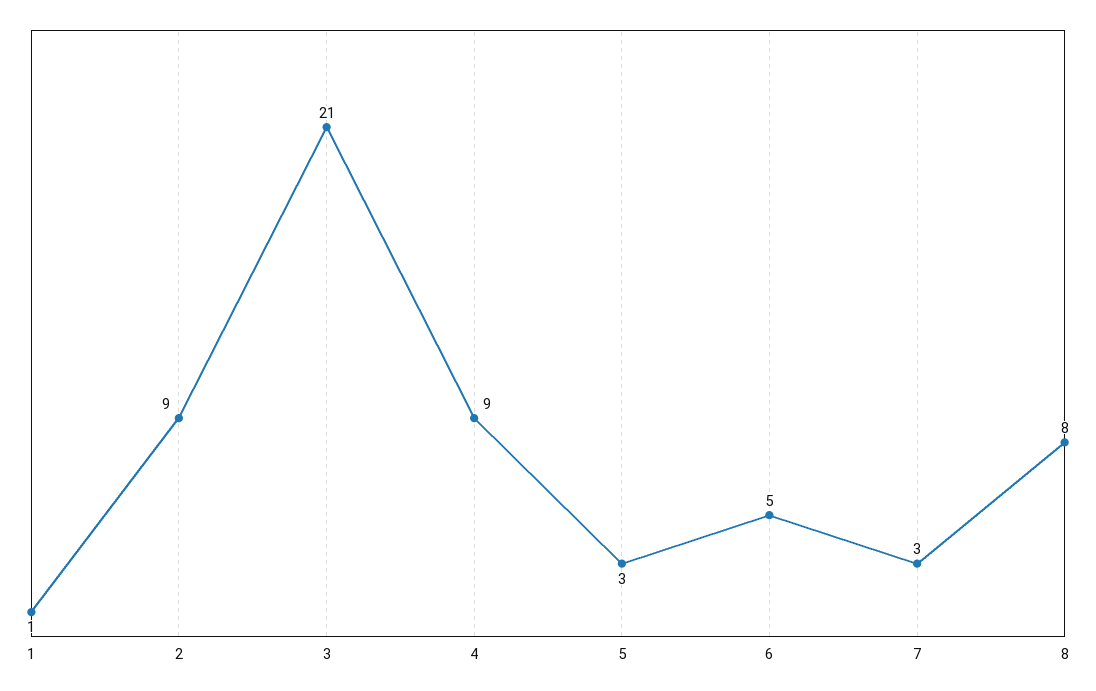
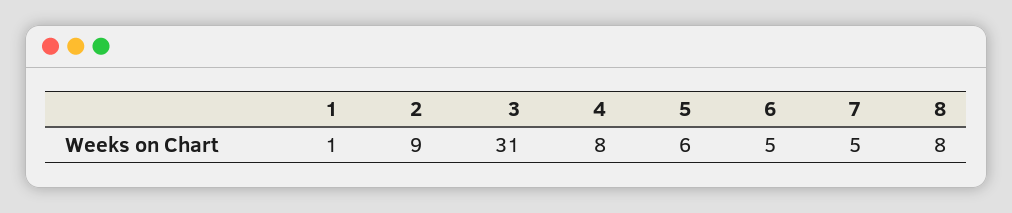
3: 21 -> 31
4: 9 -> 8
5: 3 -> 6
7: 3 -> 5

